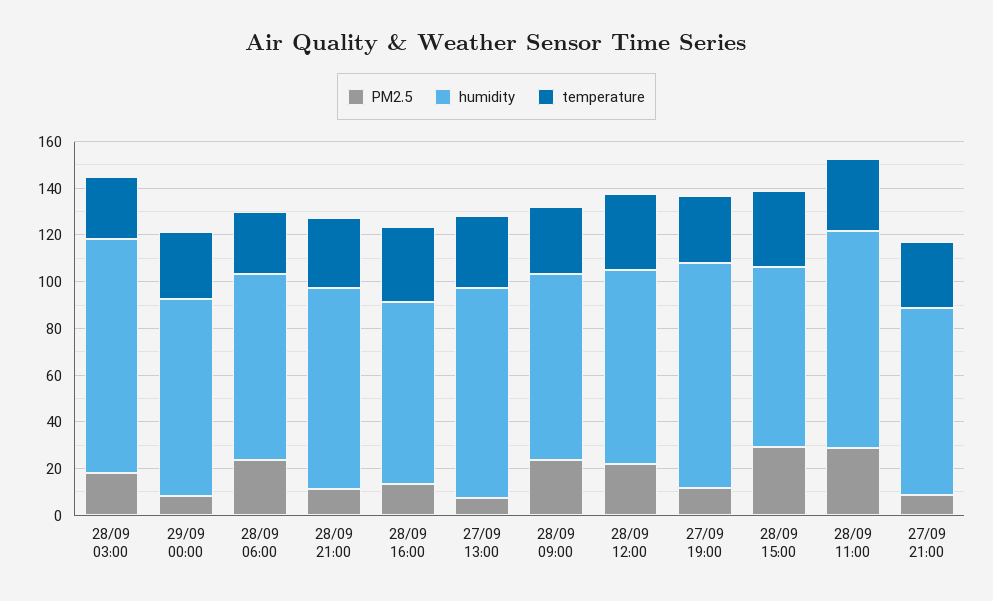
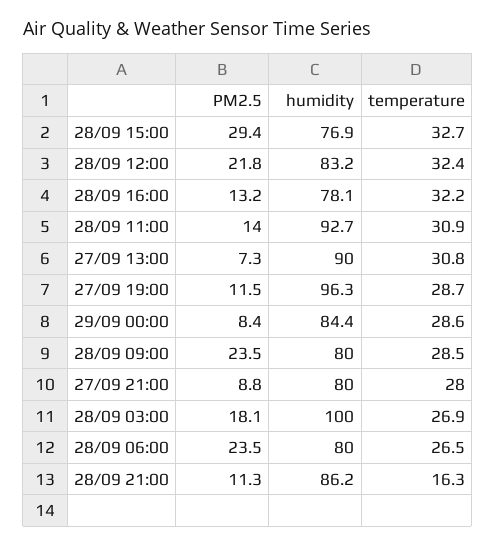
temperature, 28/09 21:00: 30 -> 16.3
PM2.5, 28/09 11:00: 30 -> 14

